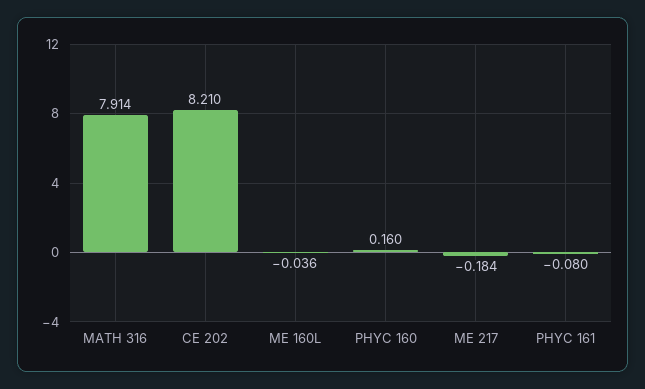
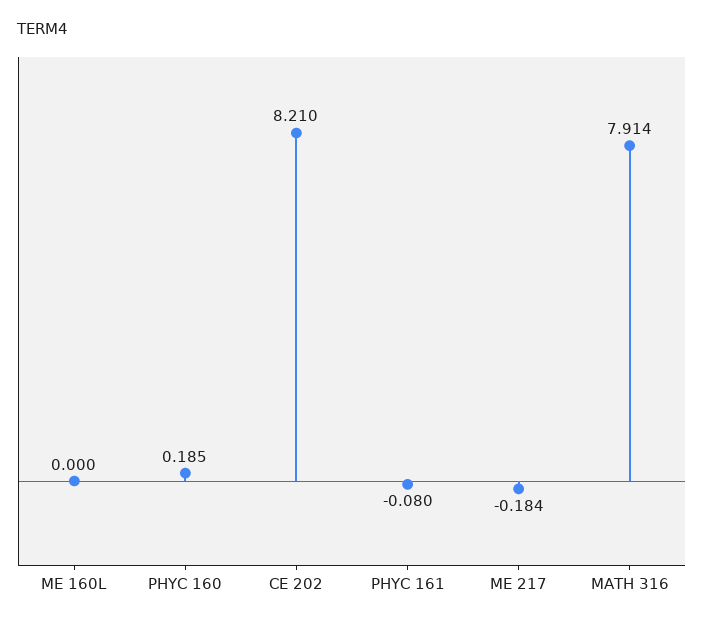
ME 160L: -0.036 -> 0
PHYC 160: 0.16 -> 0.185

